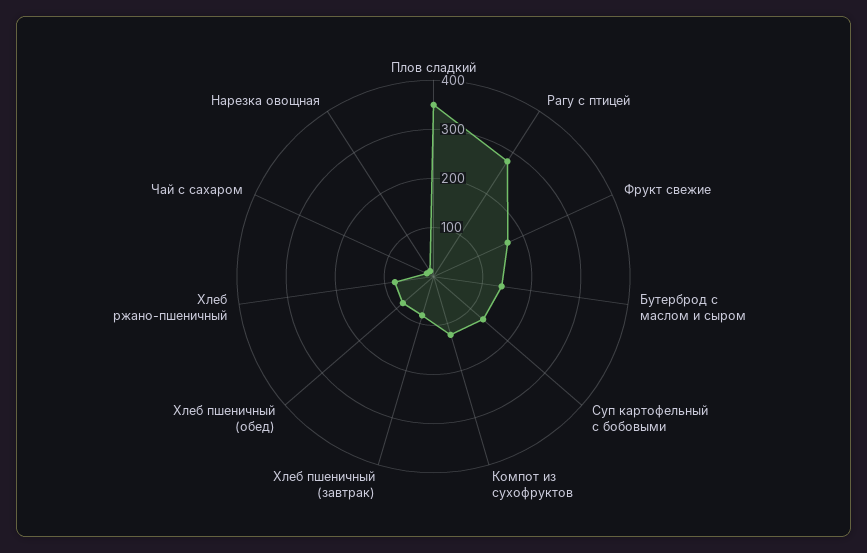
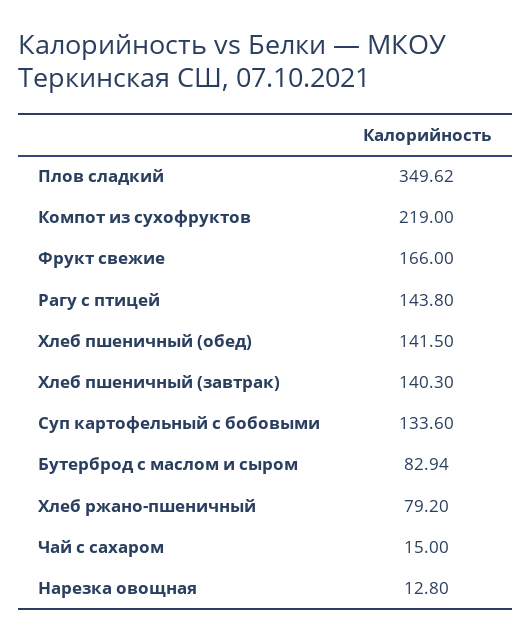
Рагу с птицей: 280 -> 143.8
Бутерброд с маслом и сыром: 140 -> 82.94
Компот из сухофруктов: 120 -> 219
Хлеб пшеничный (завтрак): 80 -> 140.3
Хлеб пшеничный (обед): 80 -> 141.5

